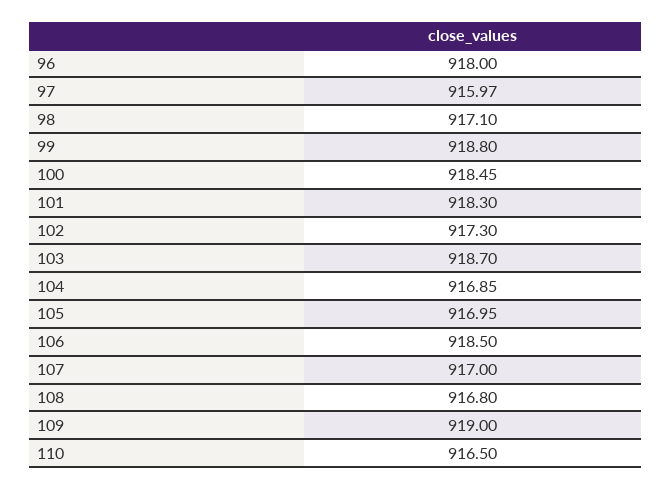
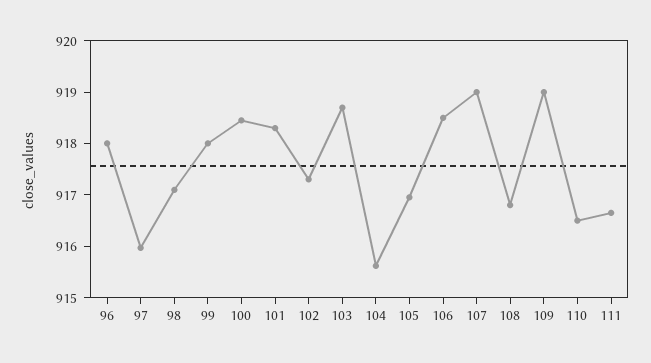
99: 918.8 -> 918
104: 916.85 -> 915.6
107: 917 -> 919
111: none -> 916.6

